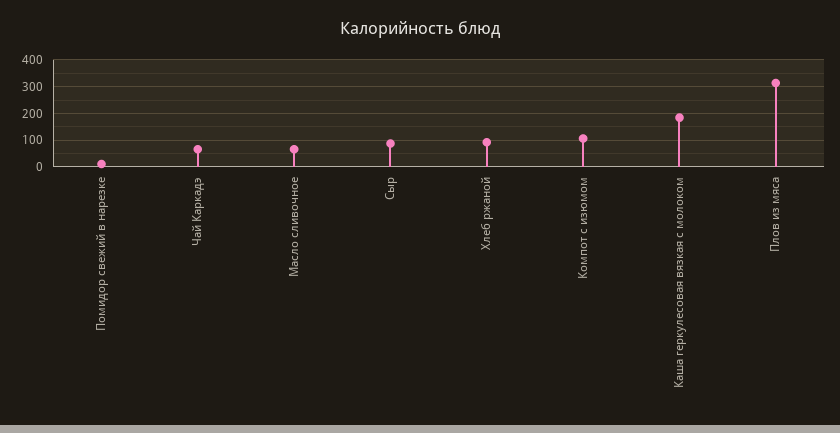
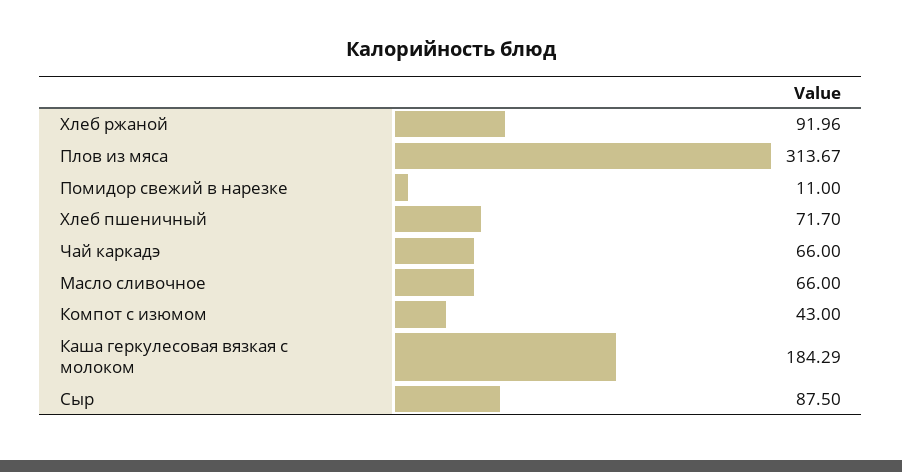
Компот с изюмом: 100 -> 43
Хлеб пшеничный: none -> 71.7

